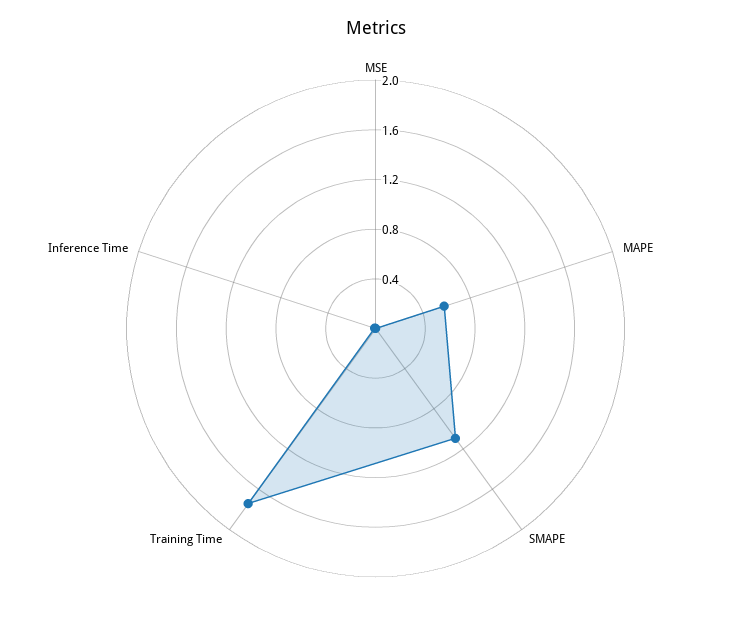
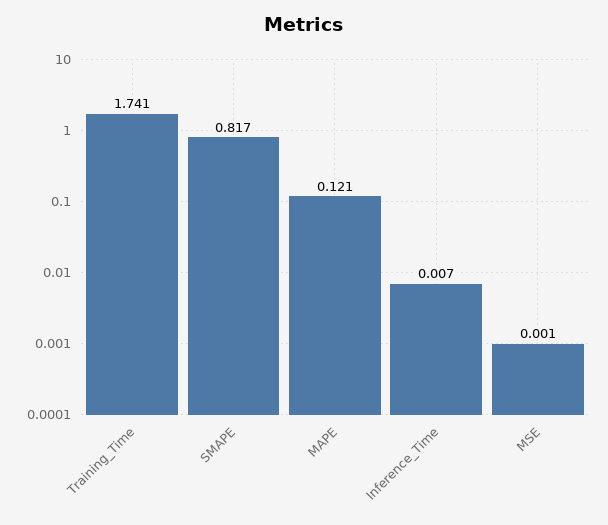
MAPE: 0.6 -> 0.121
SMAPE: 1.1 -> 0.817

